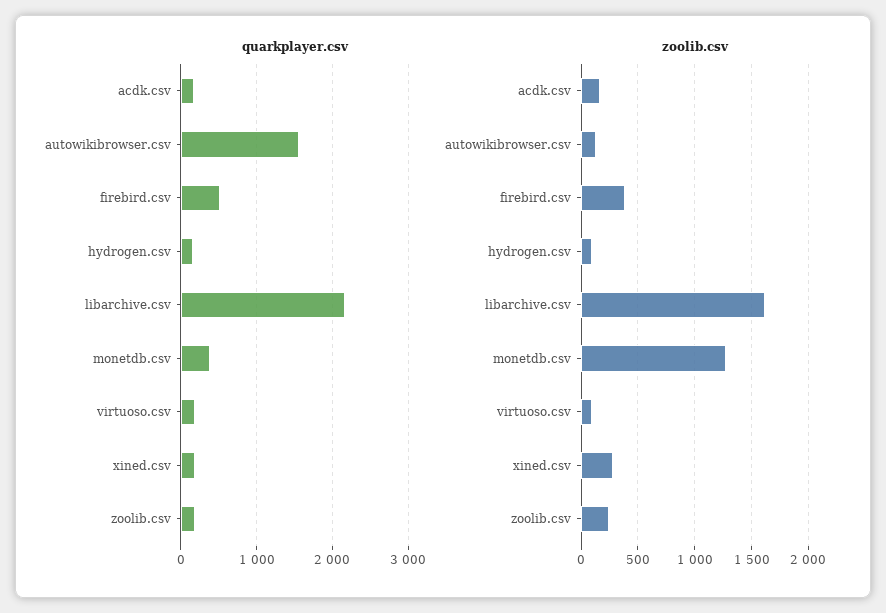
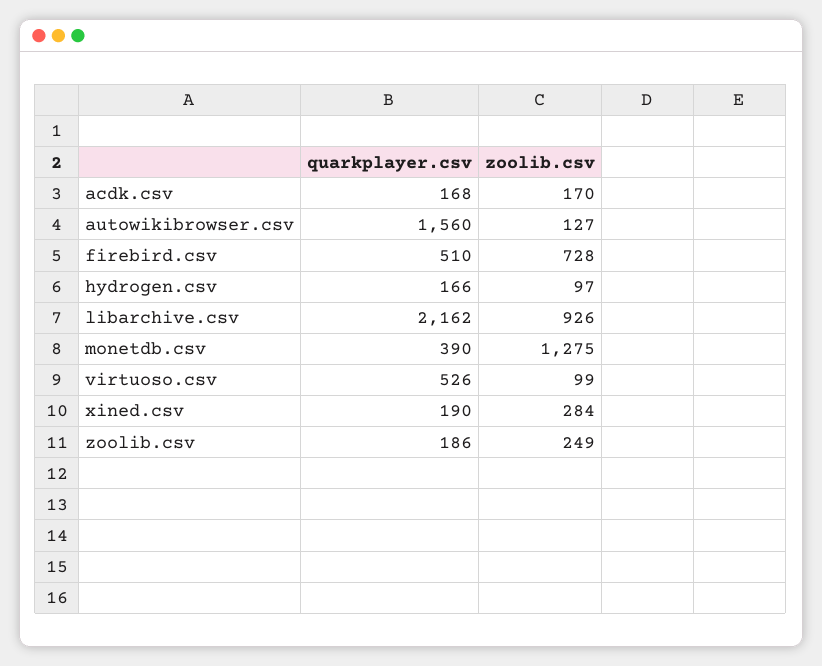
quarkplayer.csv, virtuoso.csv: 200 -> 526
zoolib.csv, firebird.csv: 400 -> 728
zoolib.csv, libarchive.csv: 1600 -> 926

